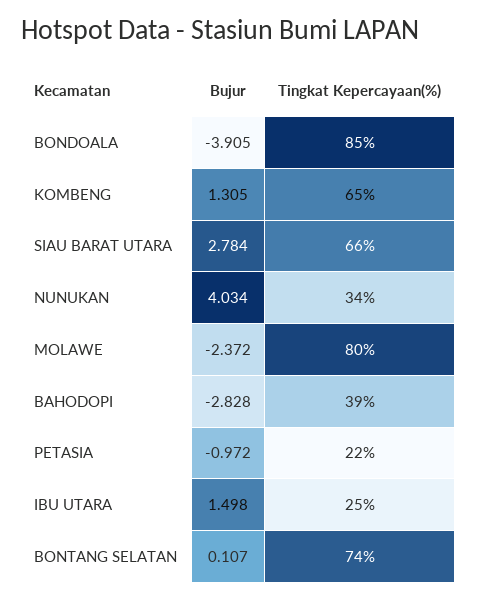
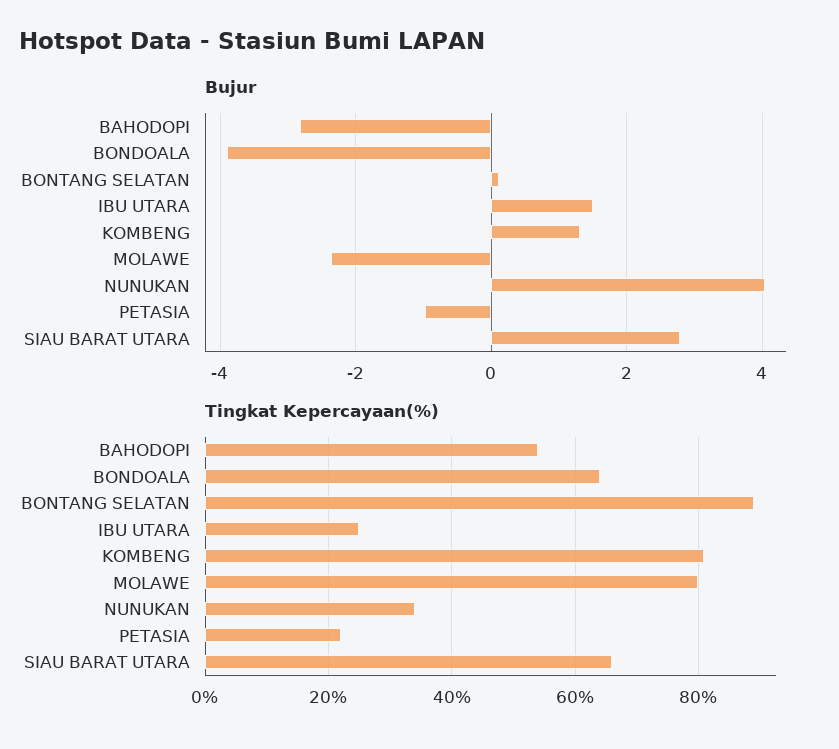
Tingkat Kepercayaan(%), BONDOALA: 85 -> 65
Tingkat Kepercayaan(%), KOMBENG: 65 -> 80
Tingkat Kepercayaan(%), BAHODOPI: 39 -> 55
Tingkat Kepercayaan(%), BONTANG SELATAN: 74 -> 90

